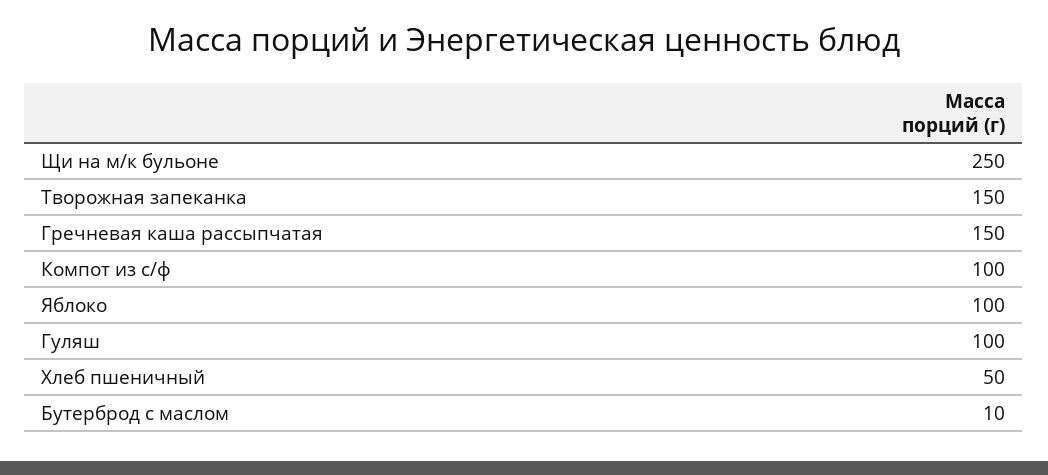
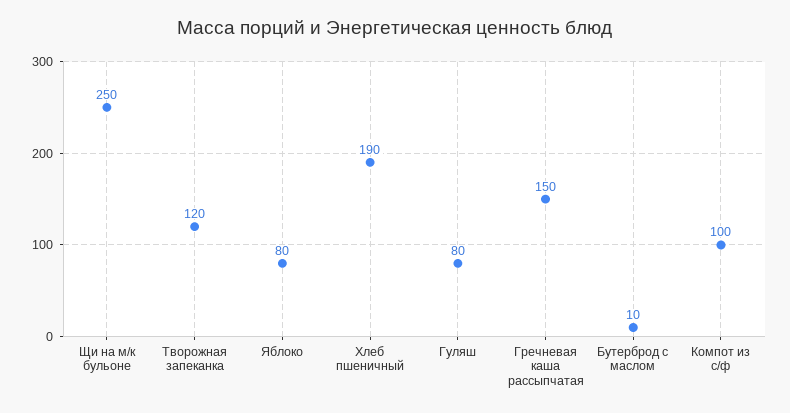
Творожная запеканка: 150 -> 120
Яблоко: 100 -> 80
Гуляш: 100 -> 80
Хлеб пшеничный: 50 -> 190

